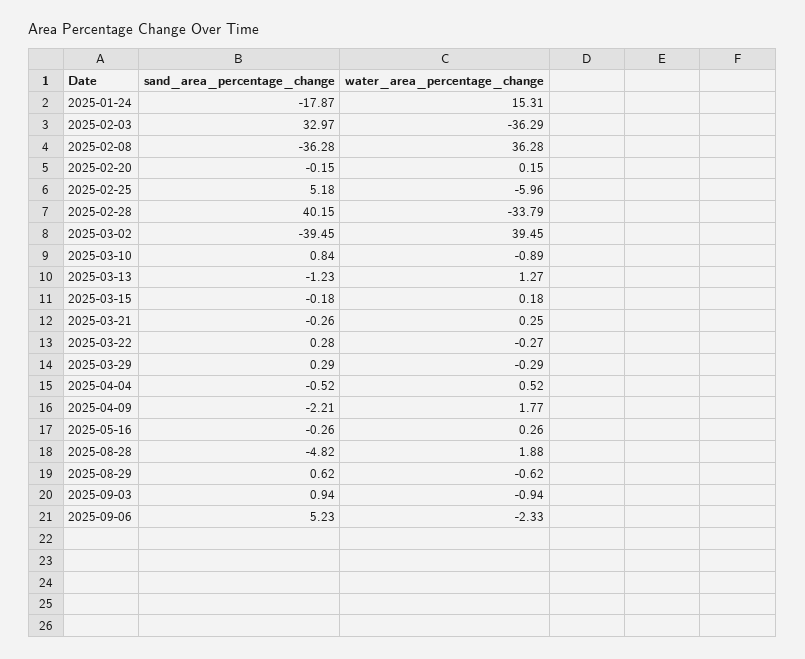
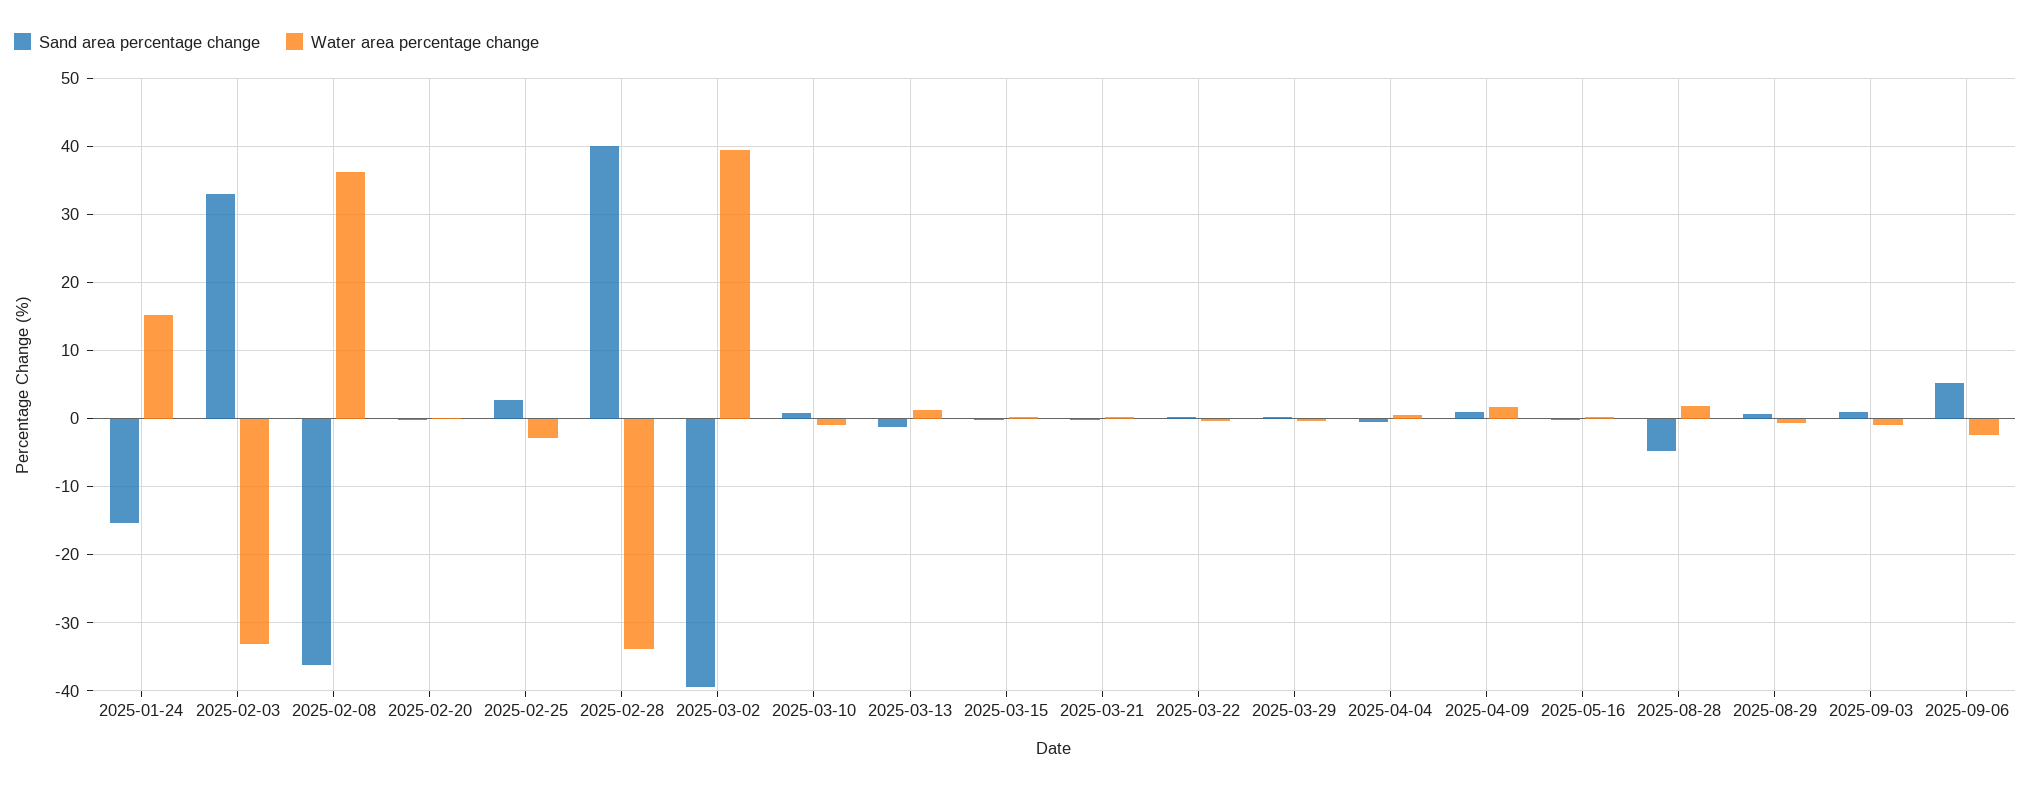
sand_area_percentage_change, 2025-01-24: -17.87 -> -15
water_area_percentage_change, 2025-02-03: -36.29 -> -33
sand_area_percentage_change, 2025-02-25: 5.18 -> 3
water_area_percentage_change, 2025-02-25: -5.96 -> -3
sand_area_percentage_change, 2025-04-09: -2.21 -> 1

